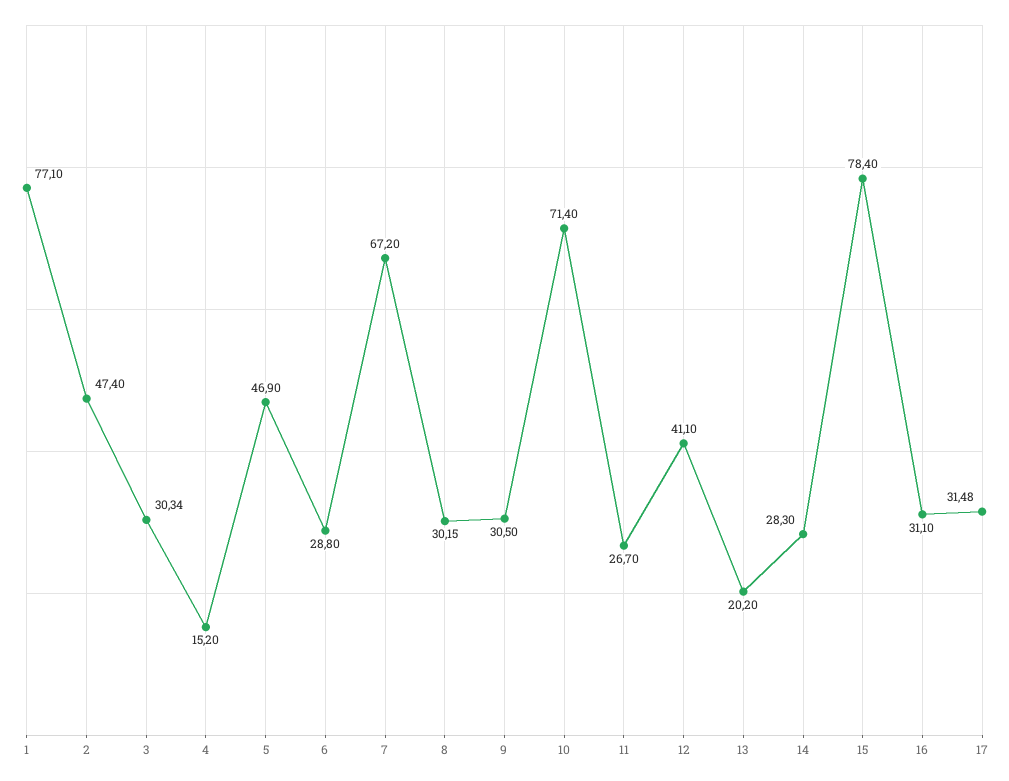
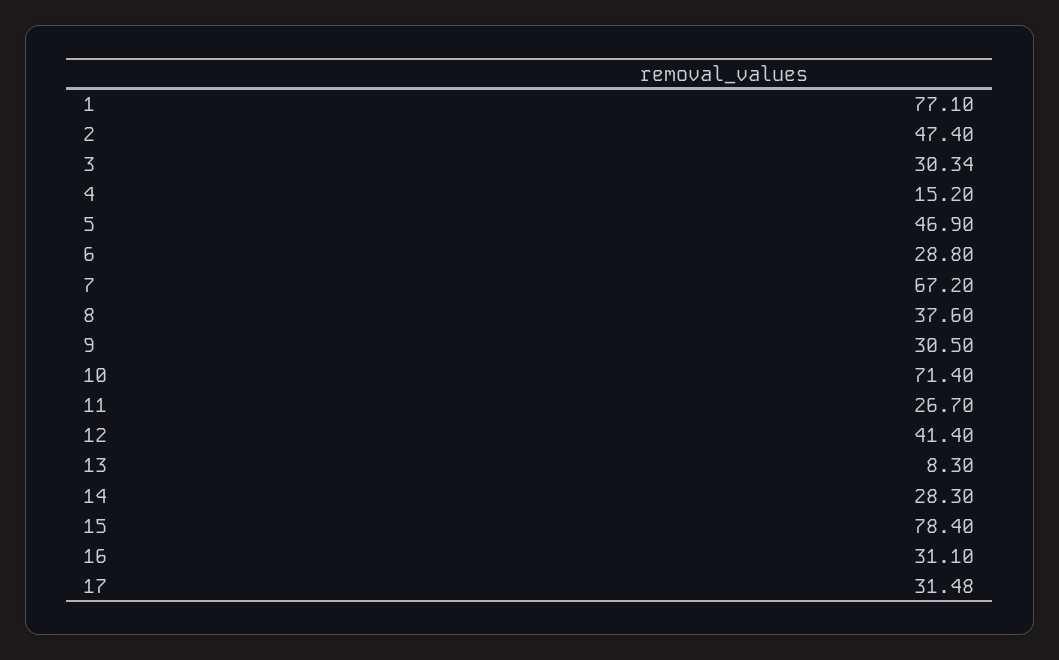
8: 30.15 -> 37.6
12: 41.1 -> 41.4
13: 20.2 -> 8.3

